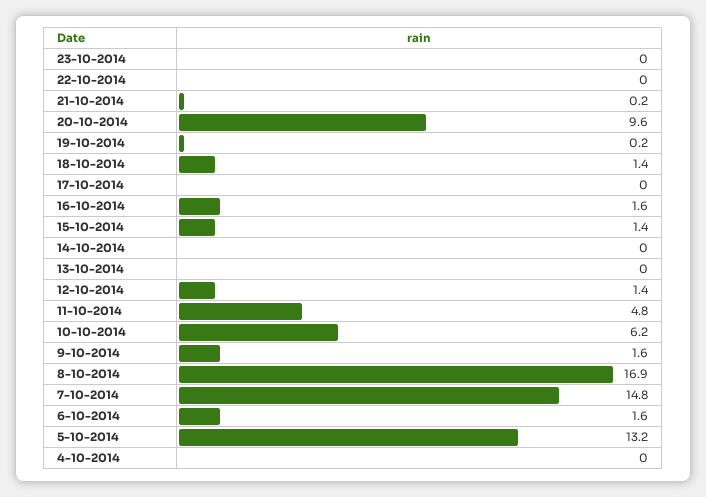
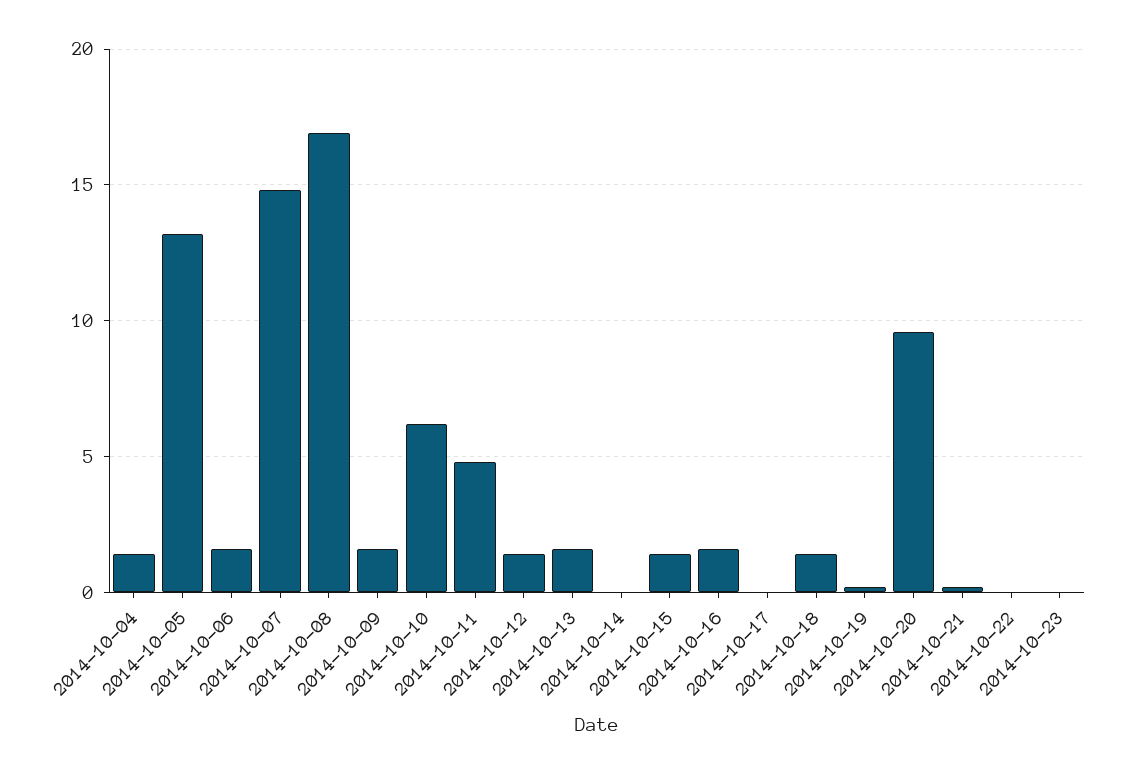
13-10-2014: 0 -> 1.5
4-10-2014: 0 -> 1.5

